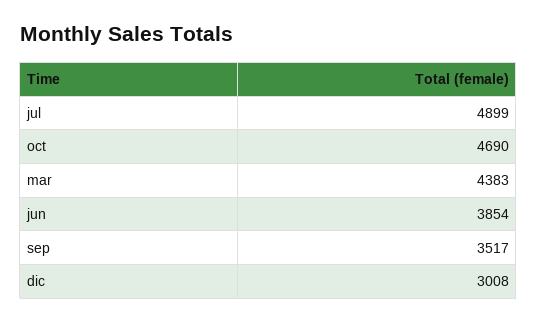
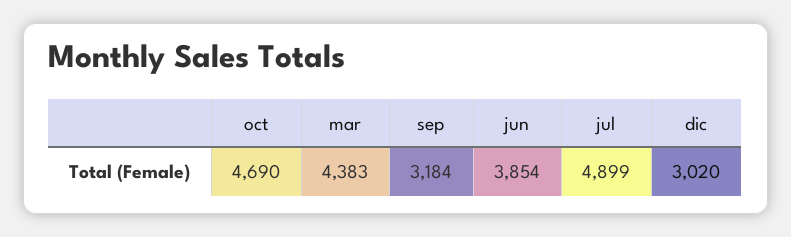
sep: 3517 -> 3184
dic: 3008 -> 3020

